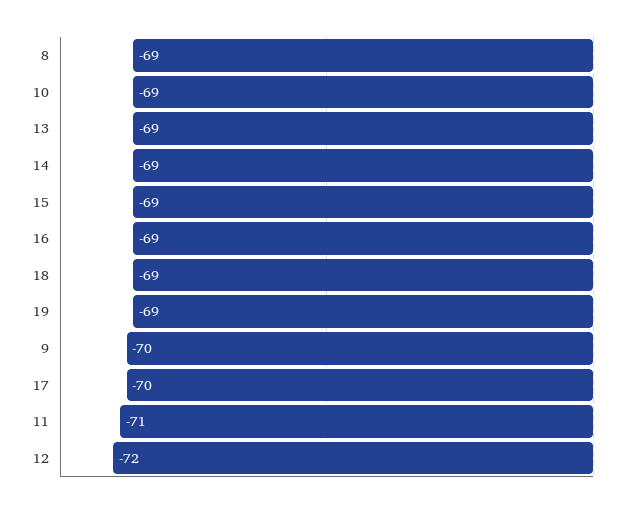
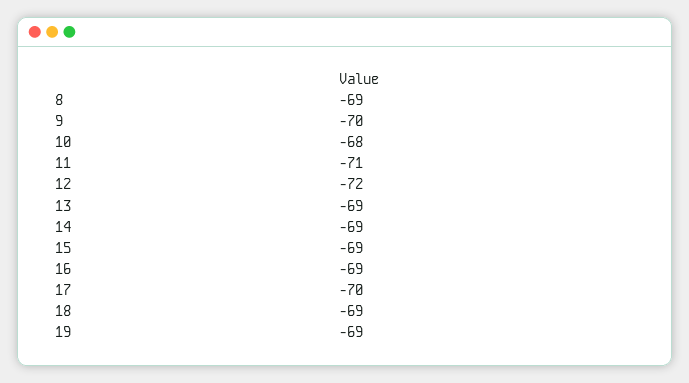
10: -69 -> -68

